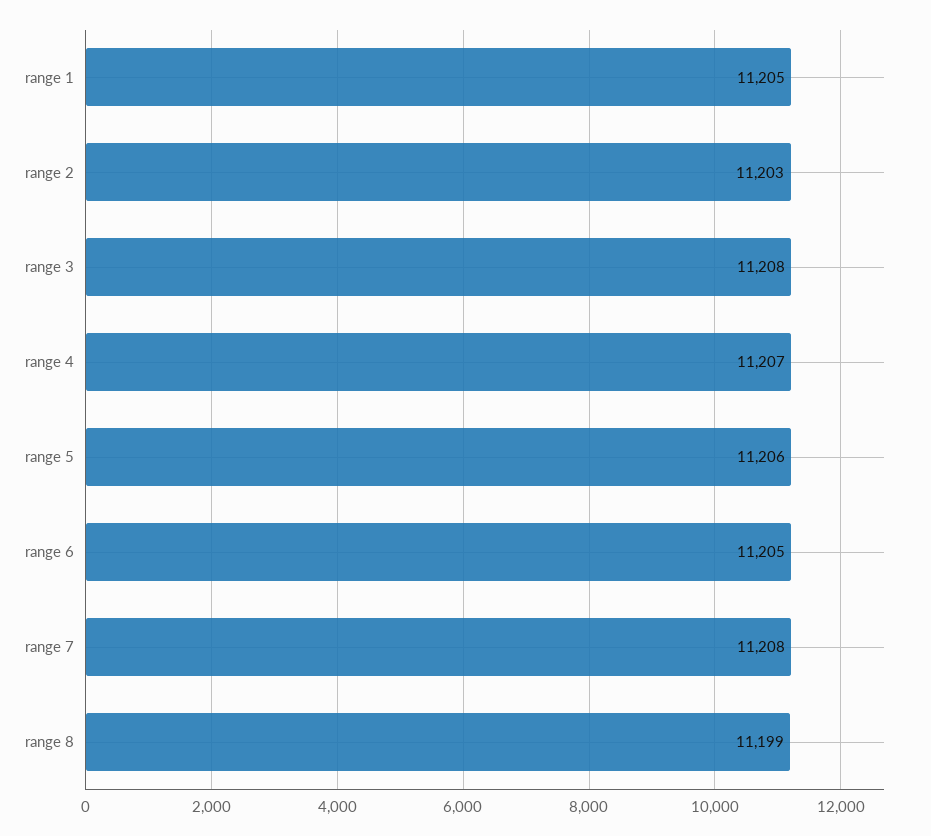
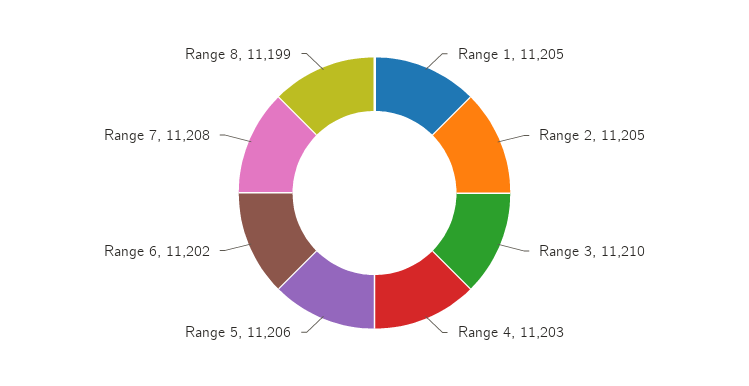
range 2: 11203 -> 11205
range 3: 11208 -> 11210
range 4: 11207 -> 11203
range 6: 11205 -> 11202

